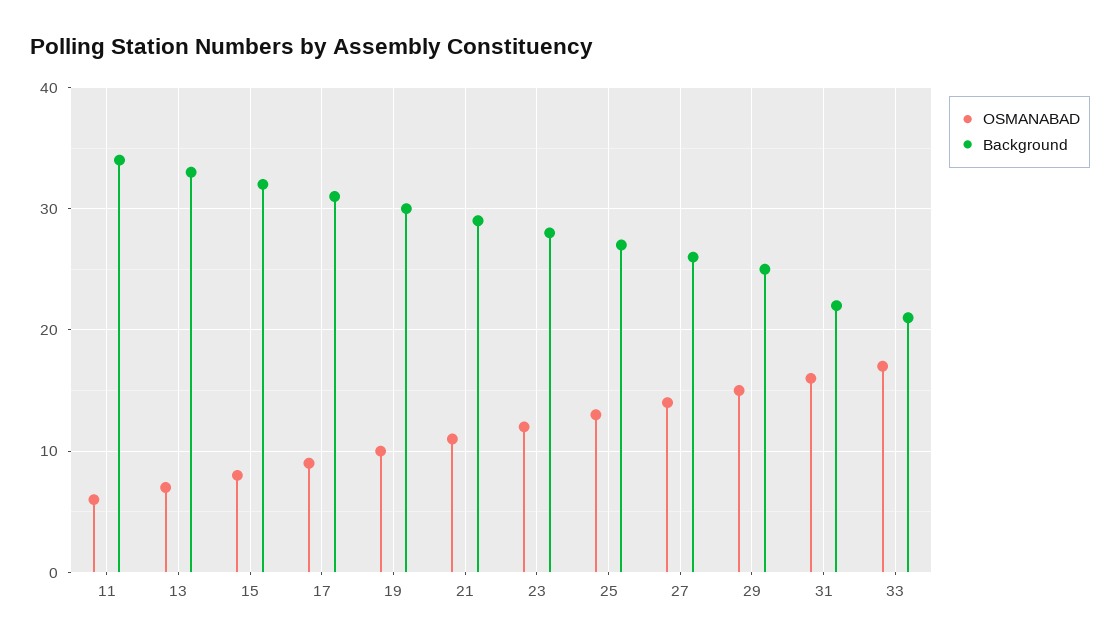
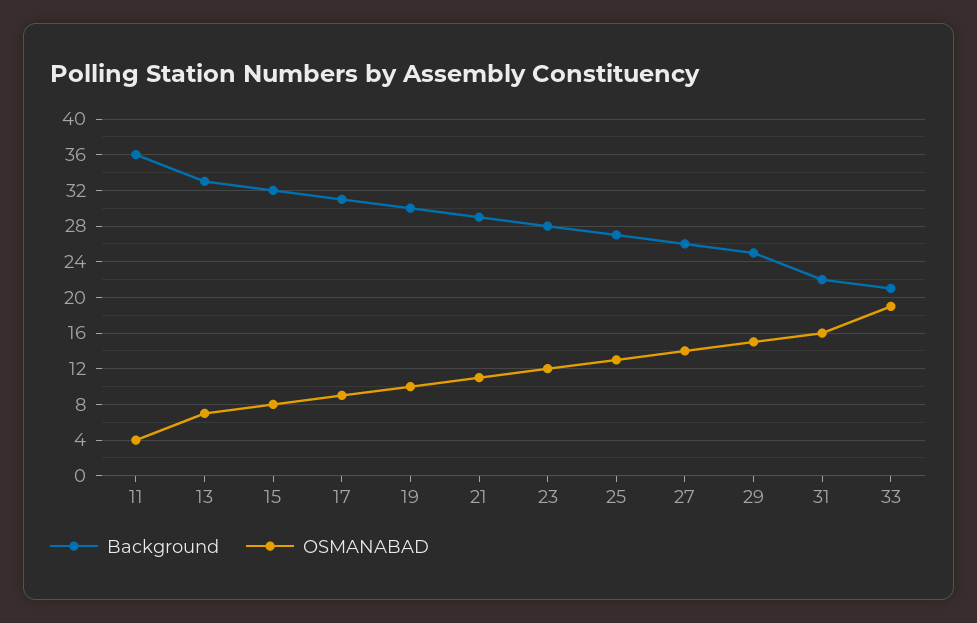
OSMANABAD, 11: 6 -> 4
Background, 11: 34 -> 36
OSMANABAD, 33: 17 -> 19

